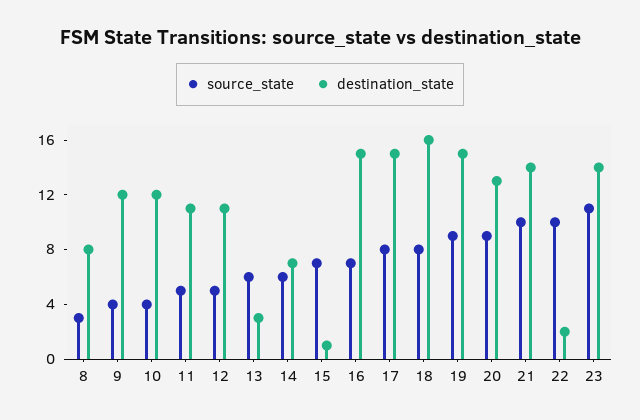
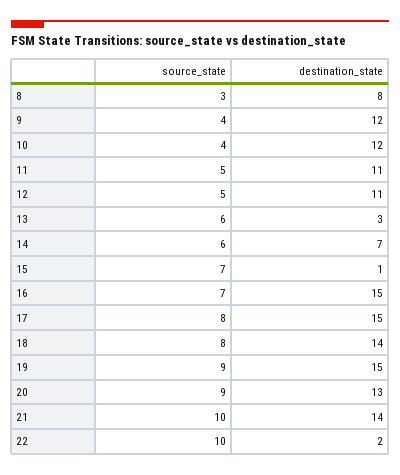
destination_state, 18: 16 -> 14
source_state, 23: 11 -> none
destination_state, 23: 14 -> none

